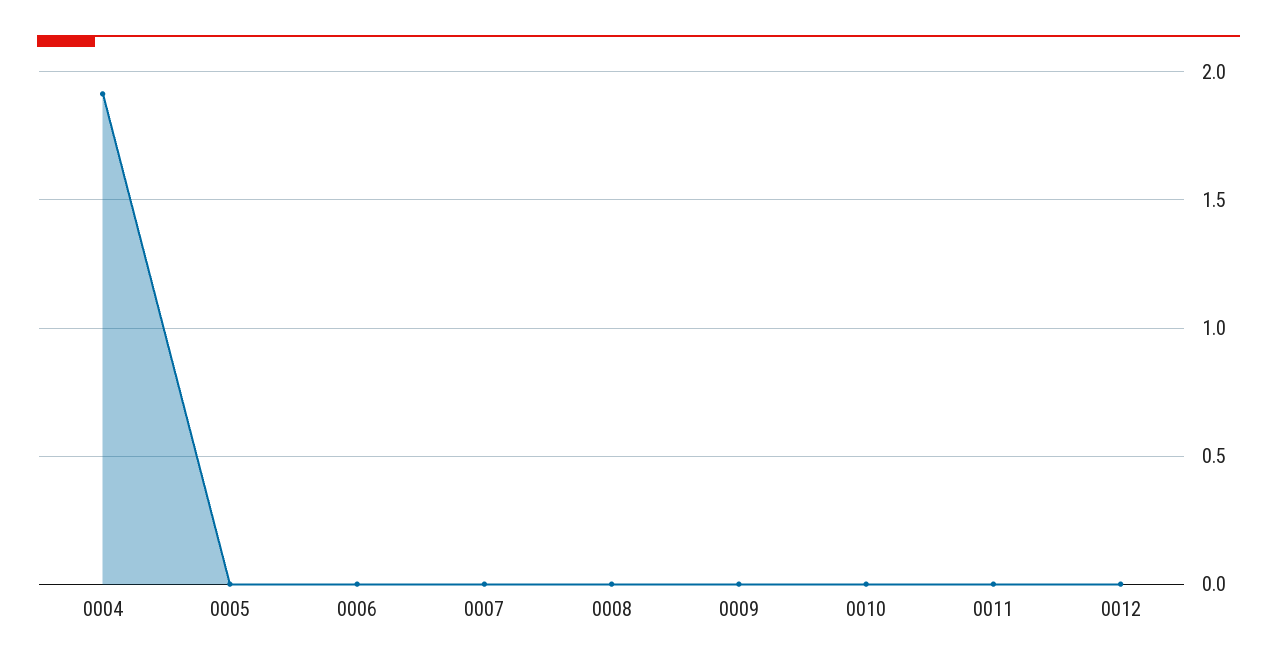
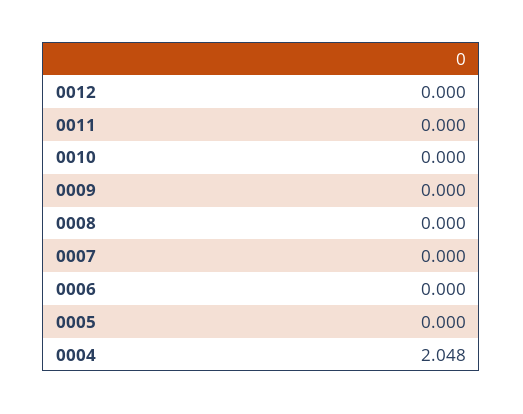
0004: 1.9 -> 2.048

